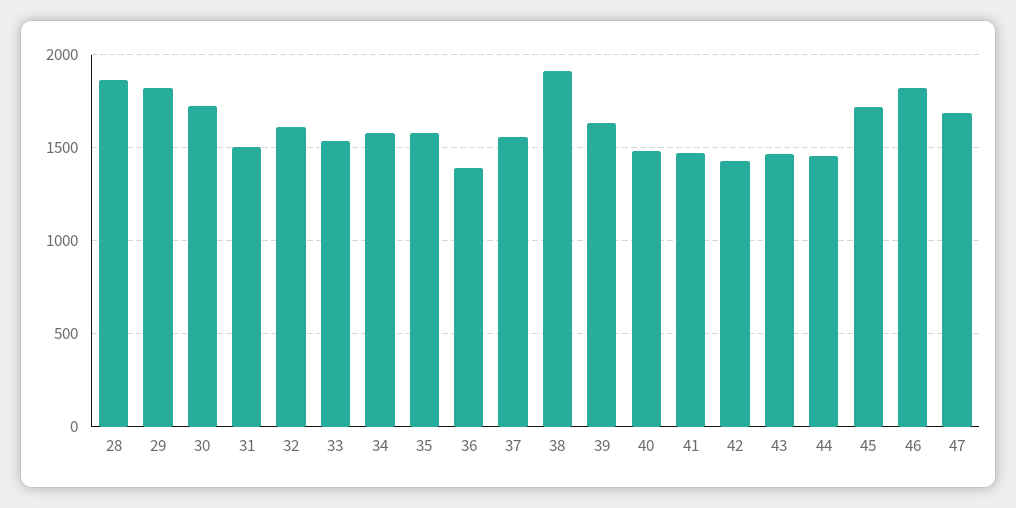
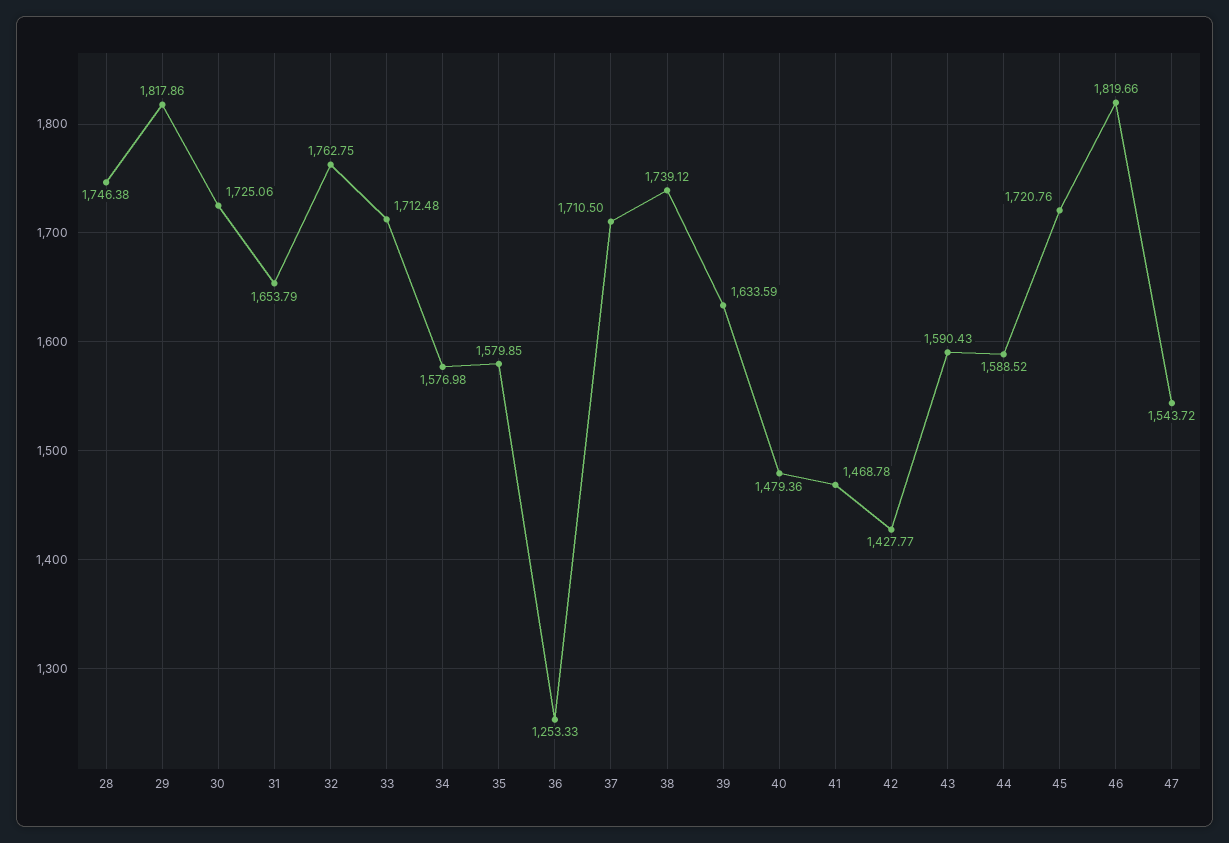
28: 1850 -> 1746.38
31: 1500 -> 1653.79
32: 1600 -> 1762.75
33: 1550 -> 1712.48
36: 1400 -> 1253.33
37: 1550 -> 1710.5
38: 1900 -> 1739.12
43: 1450 -> 1590.43
44: 1450 -> 1588.52
47: 1700 -> 1543.72

